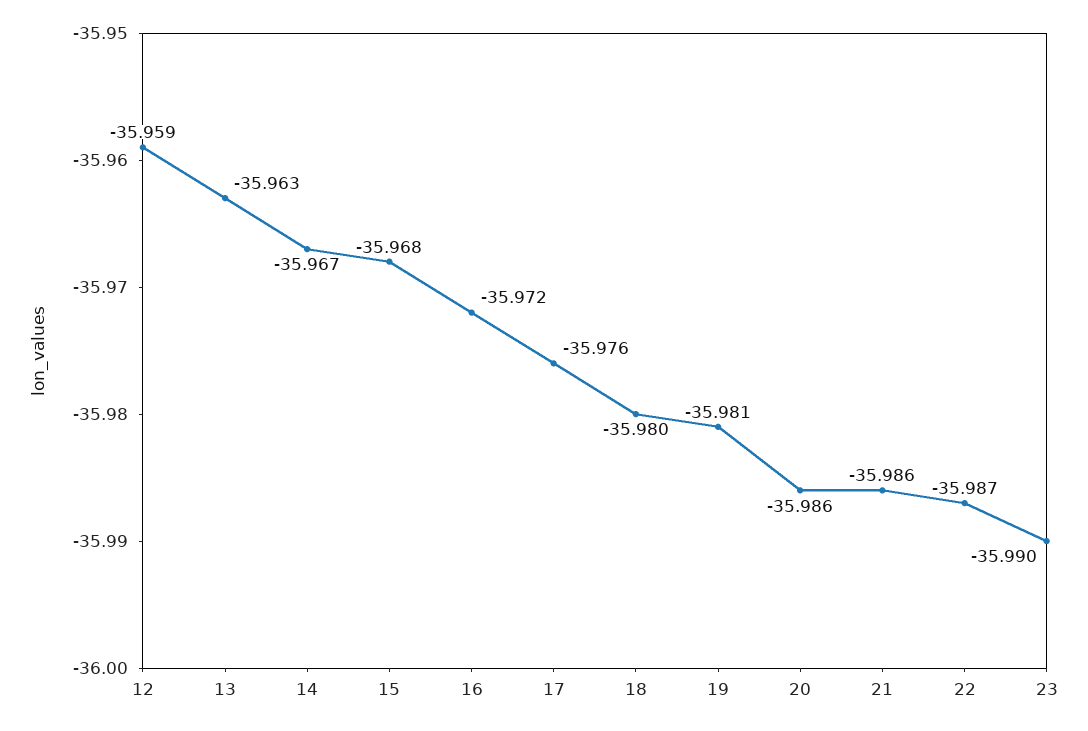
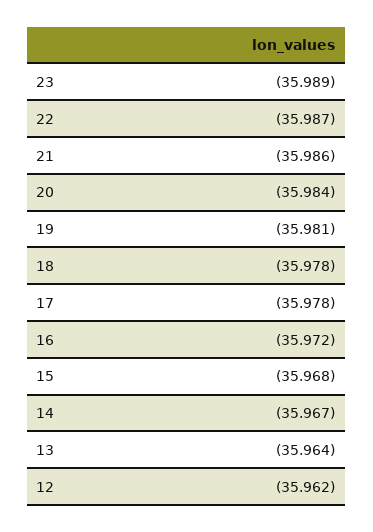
12: -35.959 -> -35.962
13: -35.963 -> -35.964
17: -35.976 -> -35.978
18: -35.98 -> -35.978
20: -35.986 -> -35.984
23: -35.99 -> -35.989

